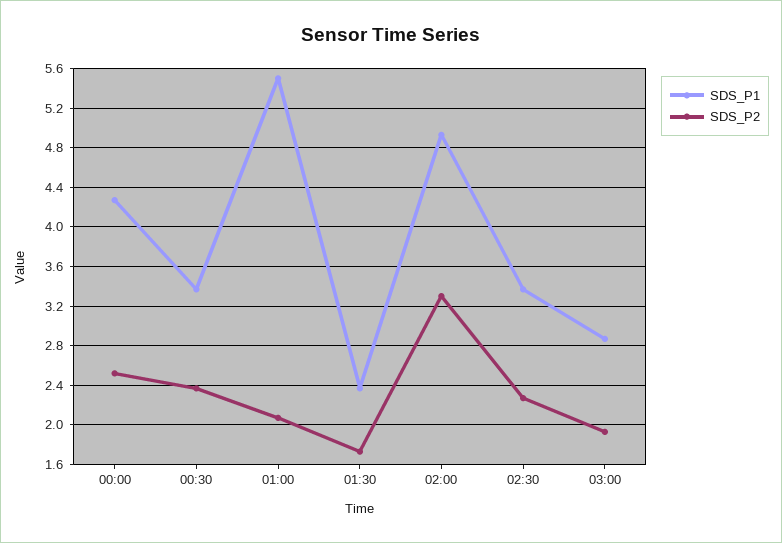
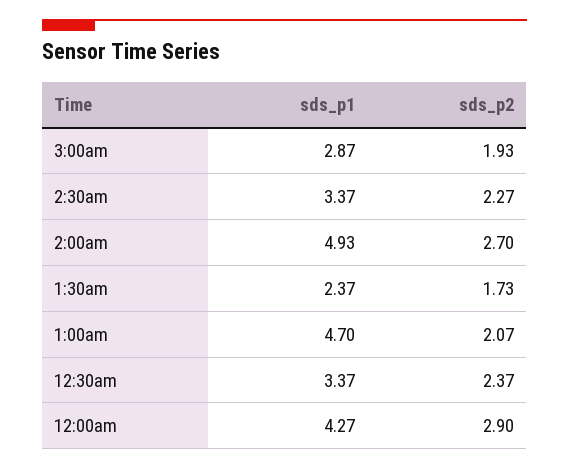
SDS_P2, 00:00: 2.5 -> 2.9
SDS_P1, 01:00: 5.5 -> 4.7
SDS_P2, 02:00: 3.3 -> 2.7

